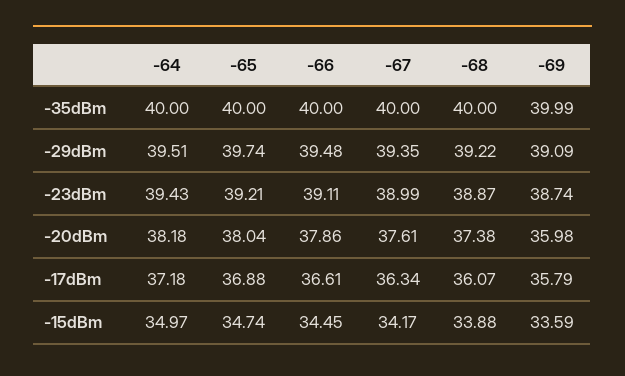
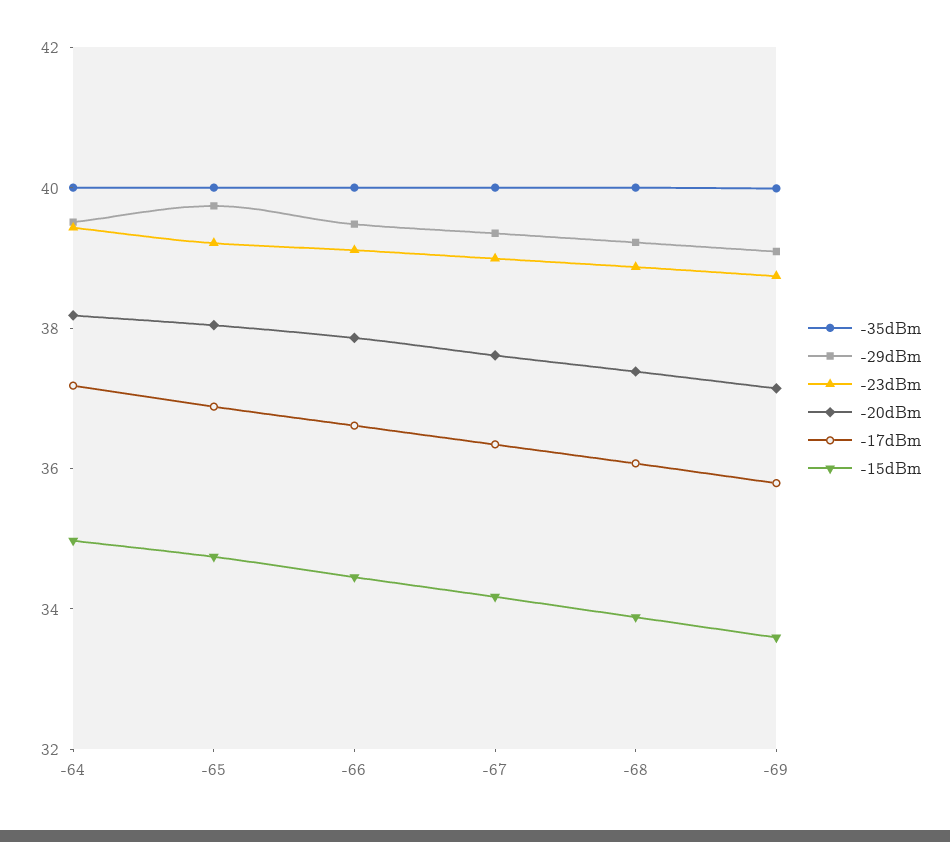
-20dBm, -69: 35.98 -> 37

